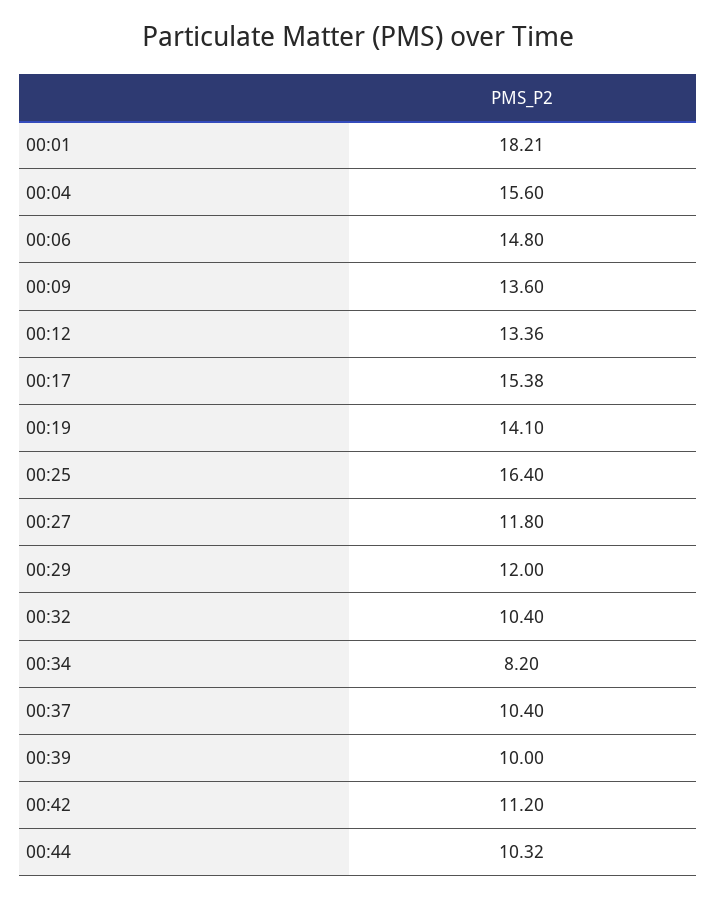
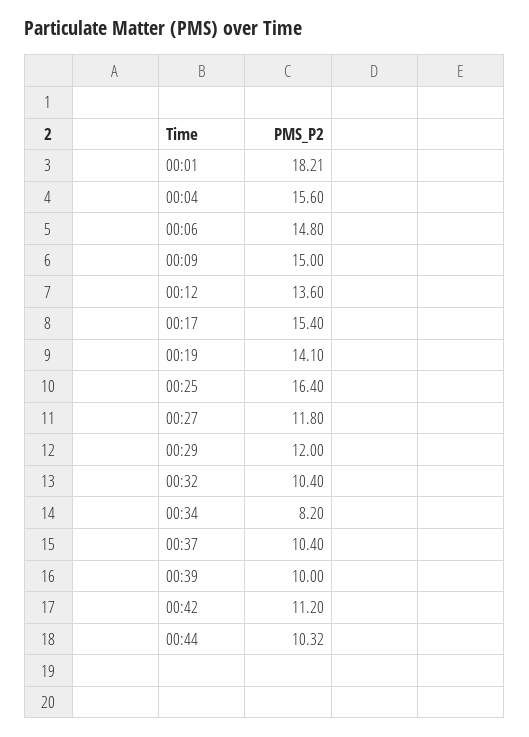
00:09: 13.6 -> 15
00:12: 13.36 -> 13.6
00:17: 15.38 -> 15.4

